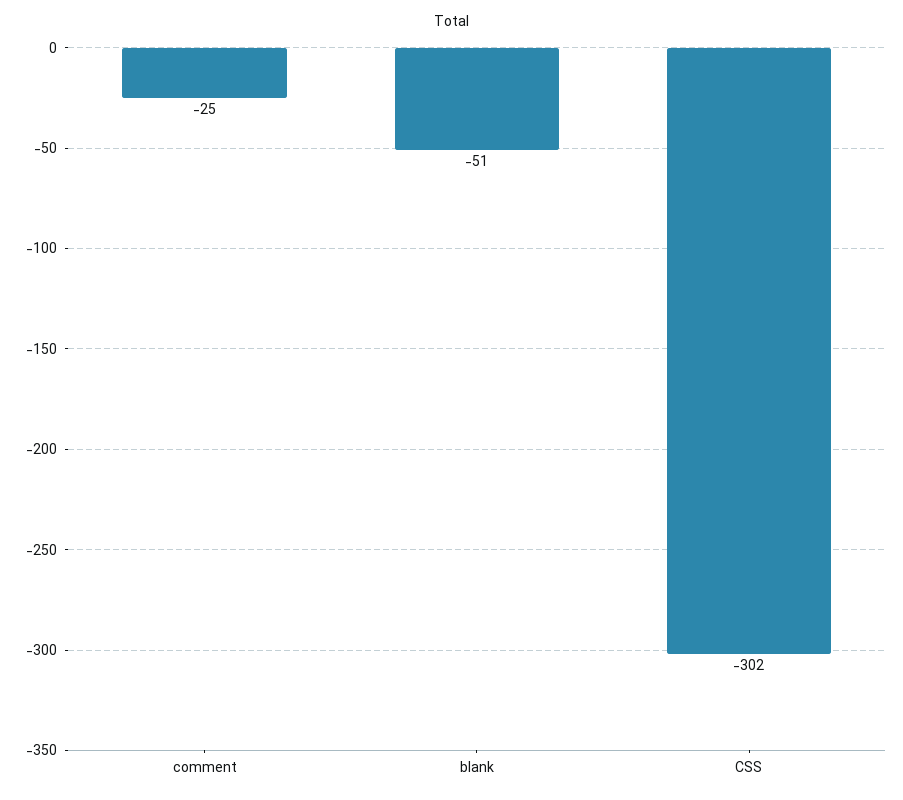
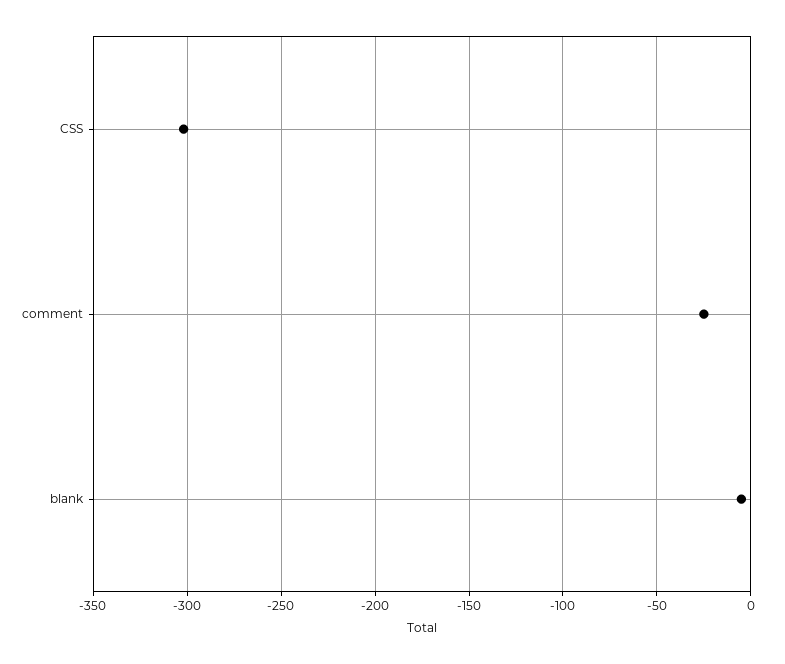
blank: -51 -> -5

